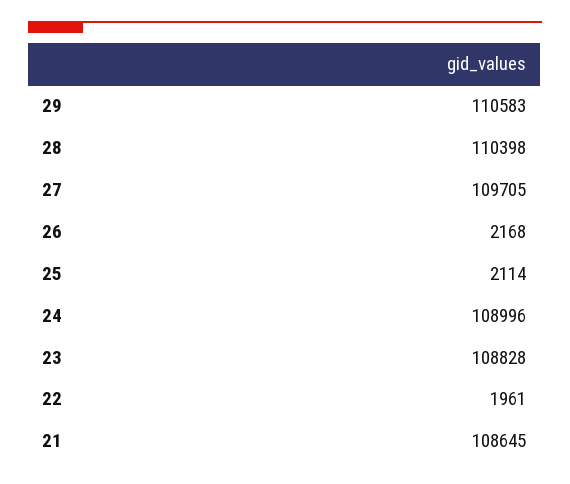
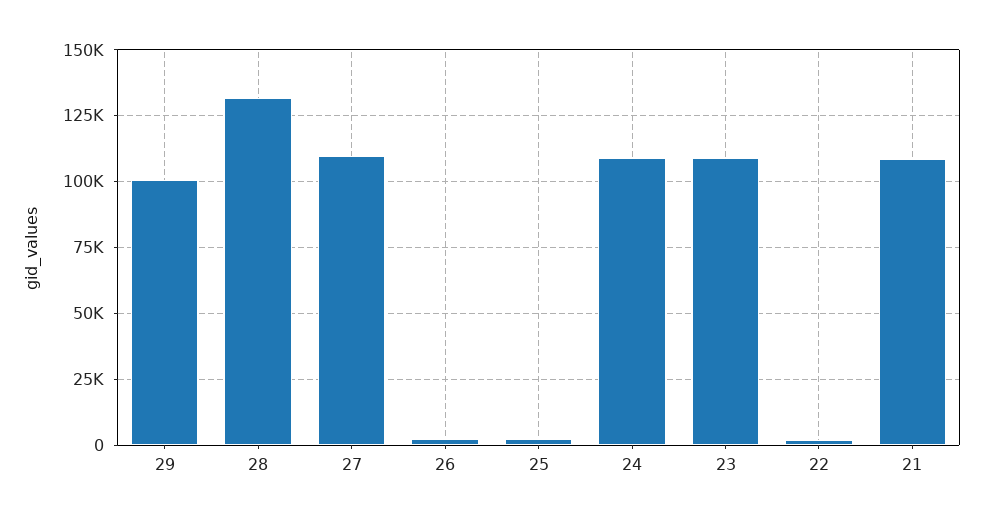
29: 110583 -> 100000
28: 110398 -> 132500

